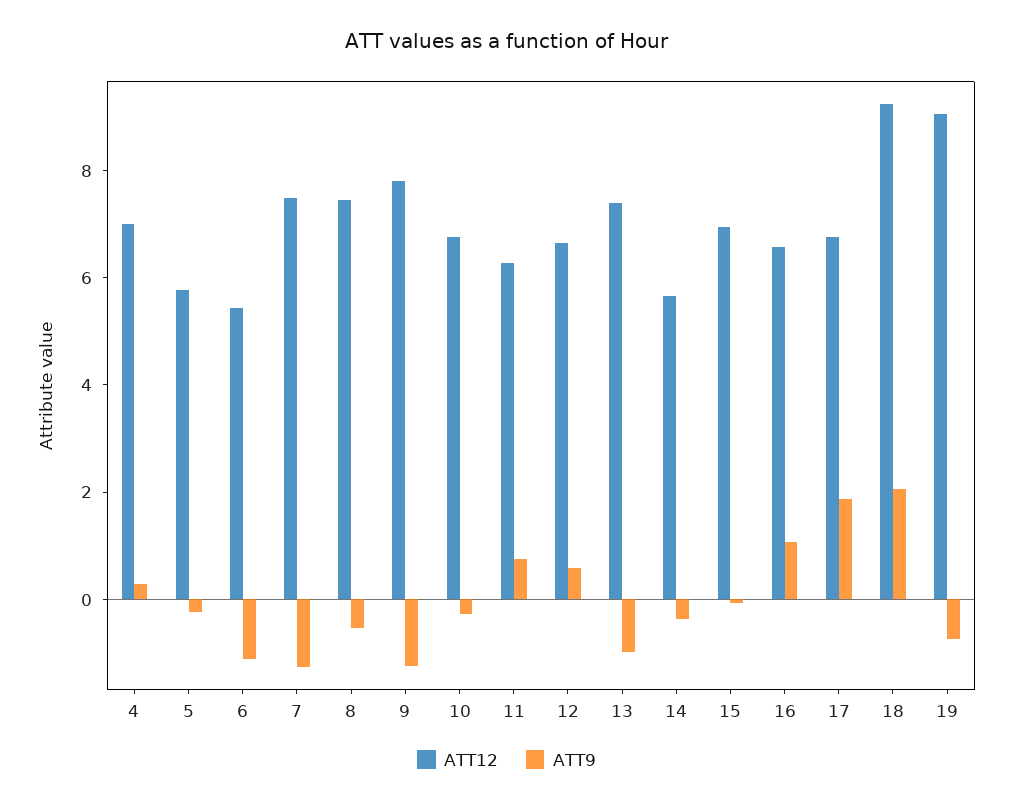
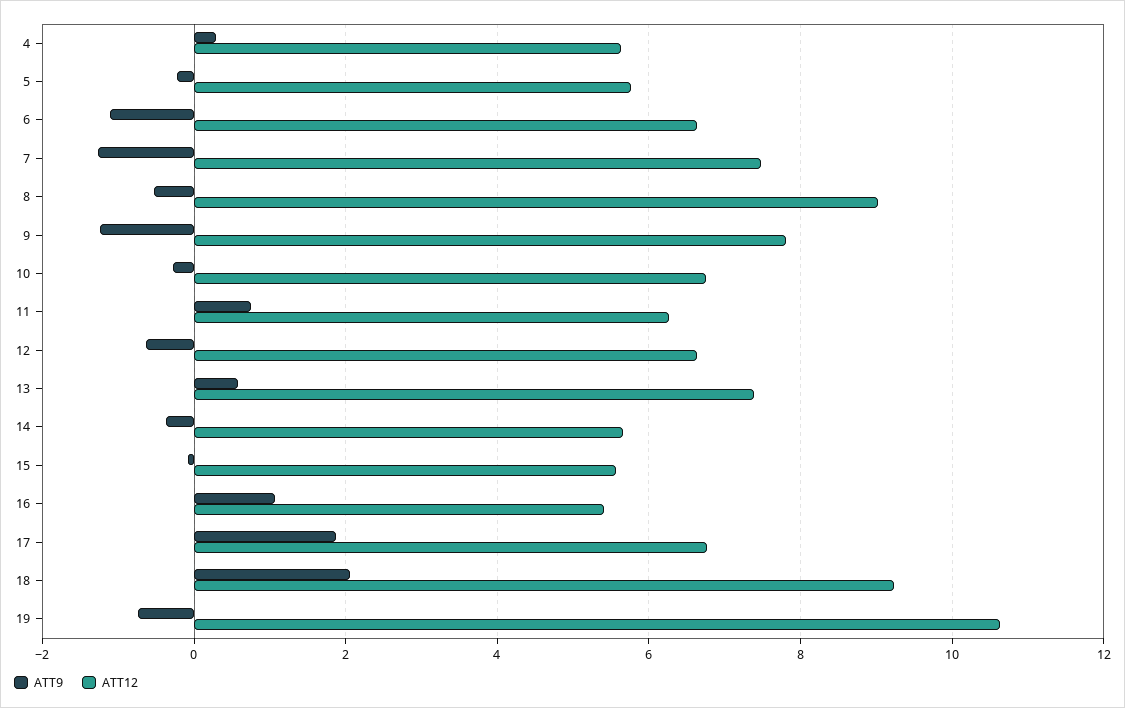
ATT12, 4: 7 -> 5.6
ATT12, 6: 5.5 -> 6.6
ATT12, 8: 7.5 -> 9
ATT9, 12: 0.5 -> -0.6
ATT9, 13: -1 -> 0.6
ATT12, 15: 7 -> 5.6
ATT12, 16: 6.5 -> 5.4
ATT12, 19: 9 -> 10.6

